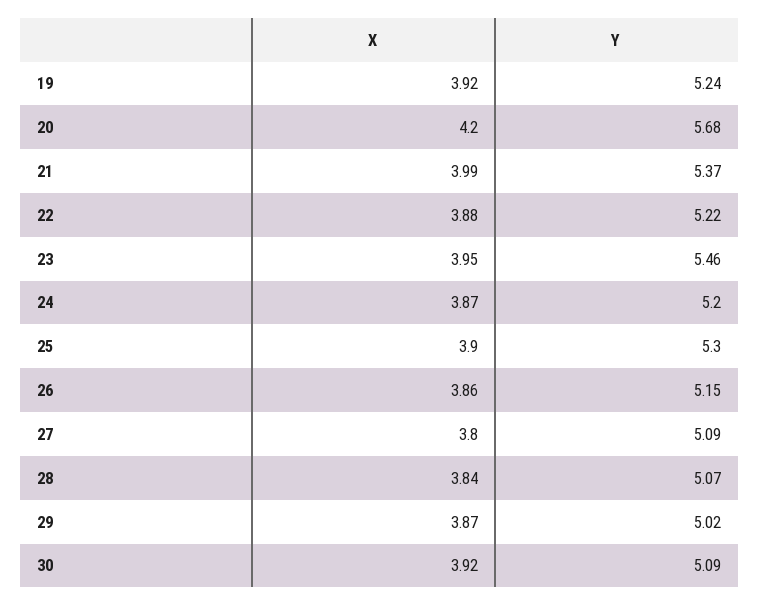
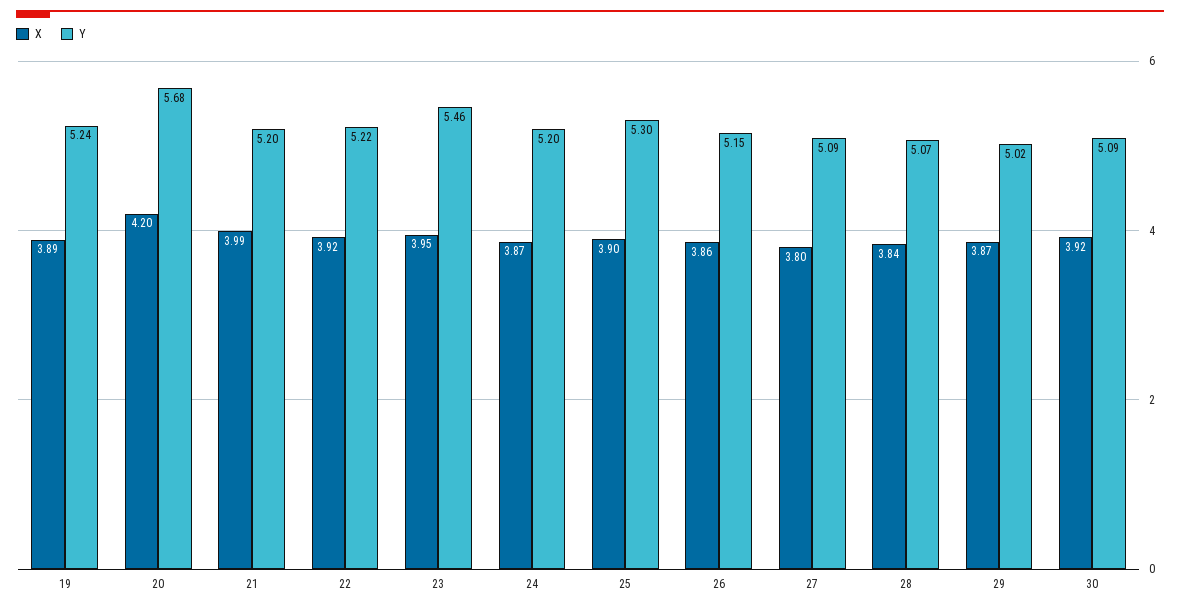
X, 19: 3.92 -> 3.89
Y, 21: 5.37 -> 5.2
X, 22: 3.88 -> 3.92

